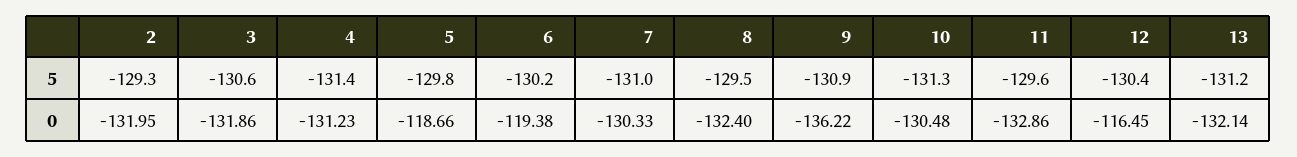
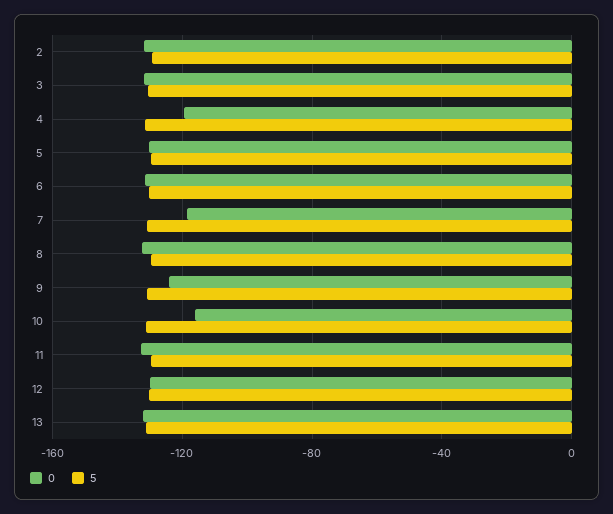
0, 4: -131.23 -> -120
0, 5: -118.66 -> -130
0, 6: -119.38 -> -130
0, 7: -130.33 -> -120
0, 9: -136.22 -> -125
0, 10: -130.48 -> -115
0, 12: -116.45 -> -130

